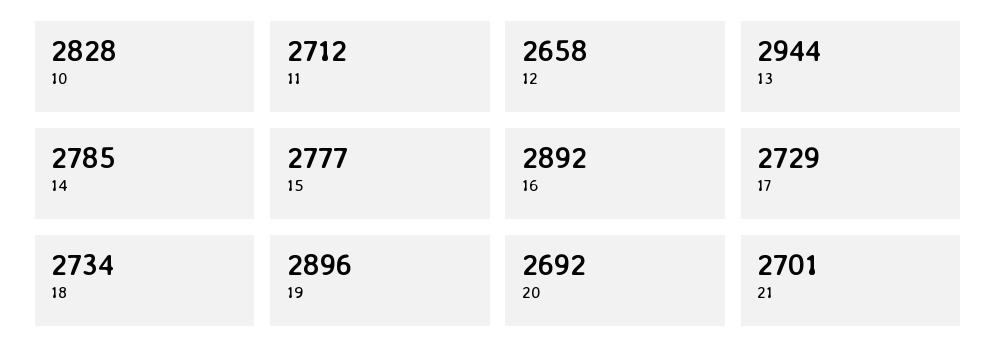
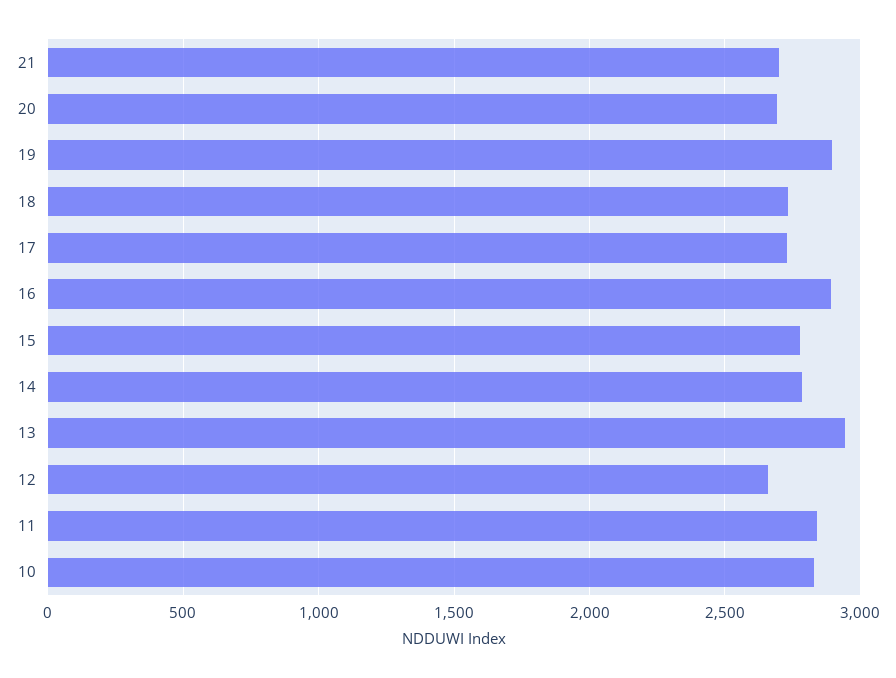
11: 2712 -> 2850

